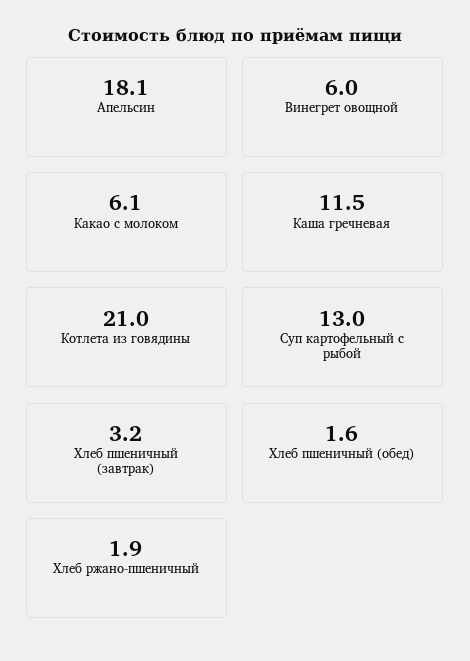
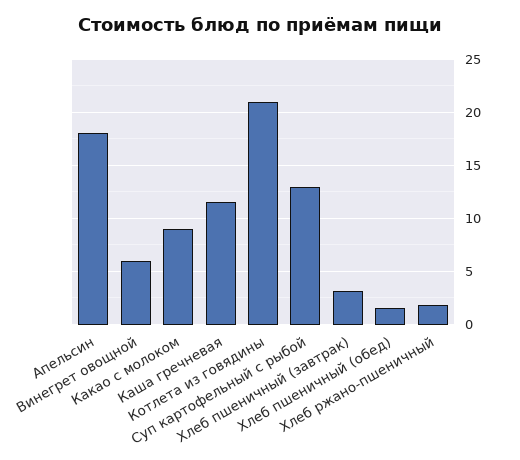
Какао с молоком: 6.1 -> 9

